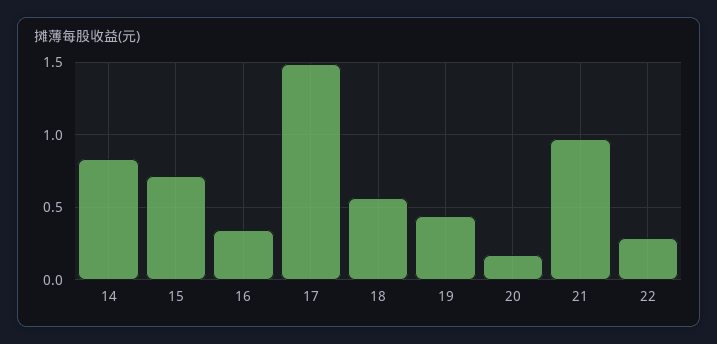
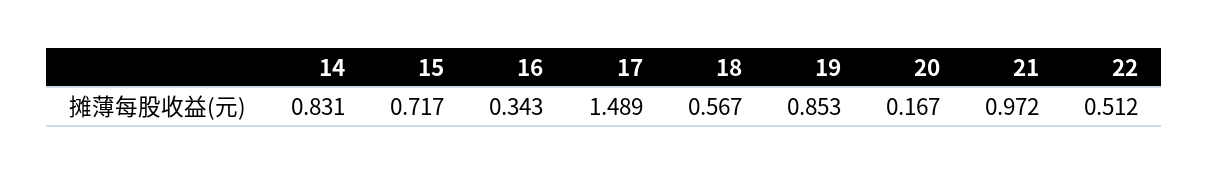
19: 0.45 -> 0.853
22: 0.3 -> 0.512

